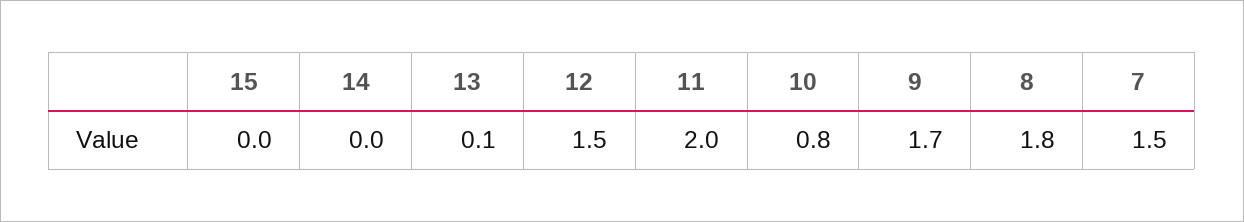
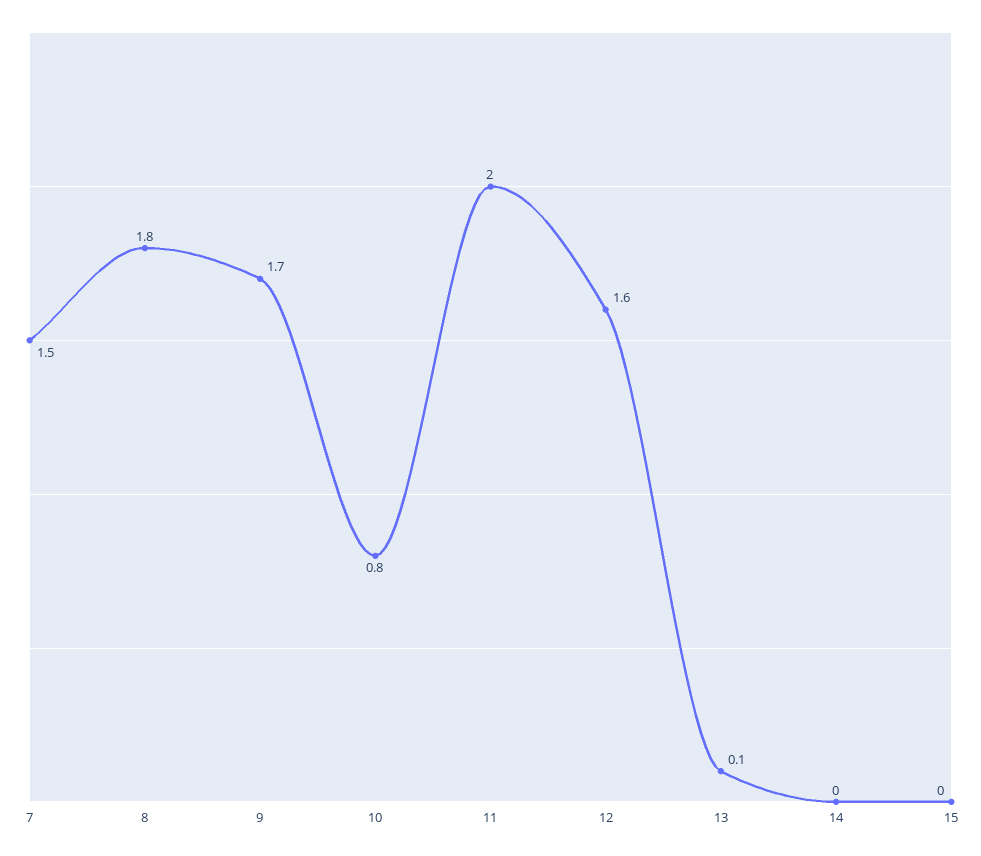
12: 1.5 -> 1.6

